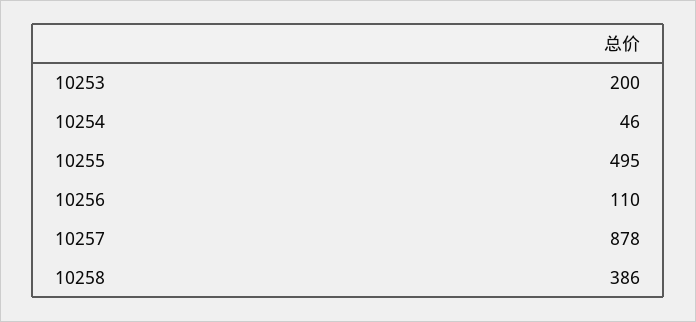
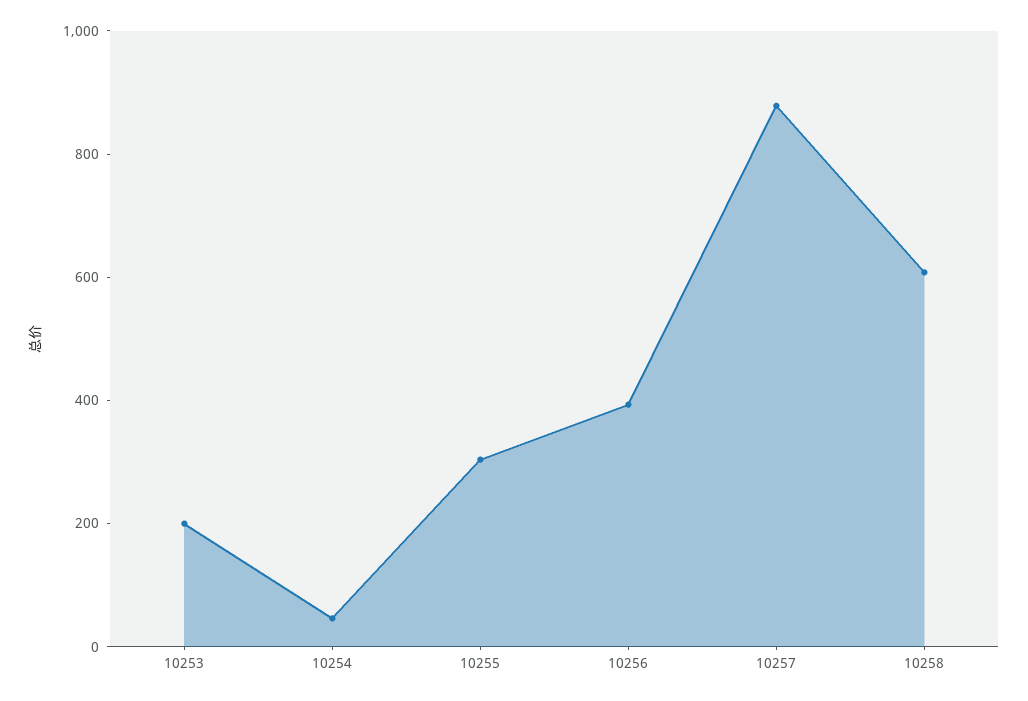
10255: 495 -> 300
10256: 110 -> 400
10258: 386 -> 600

